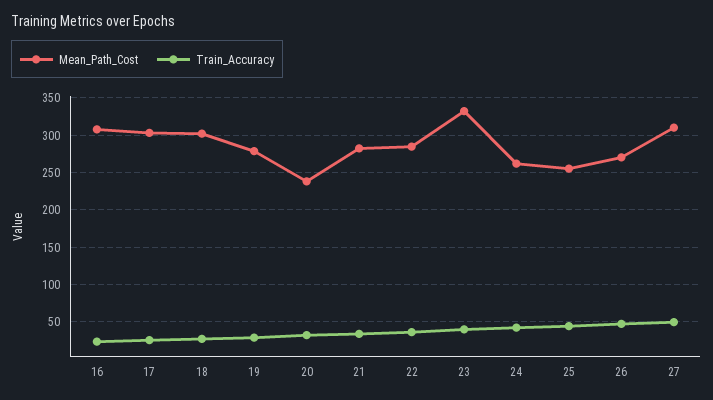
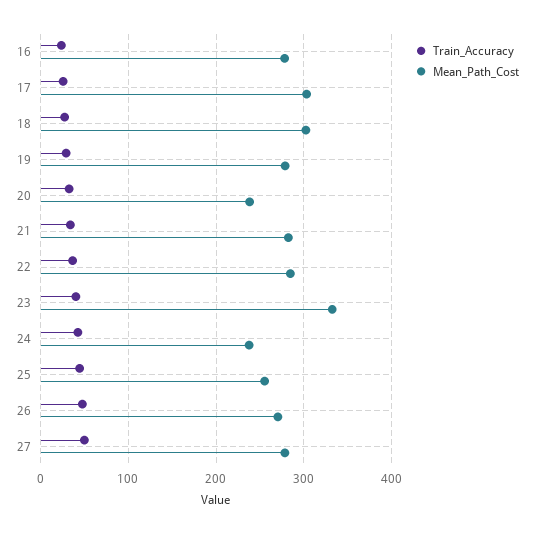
Mean_Path_Cost, 16: 310 -> 280
Mean_Path_Cost, 24: 260 -> 240
Mean_Path_Cost, 27: 310 -> 280

